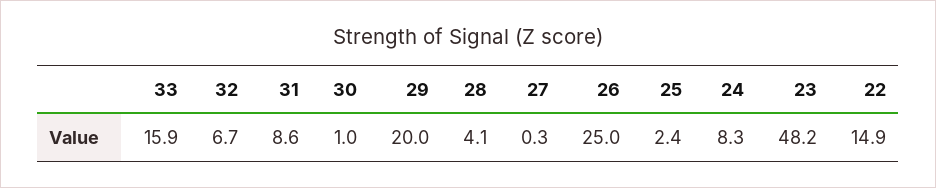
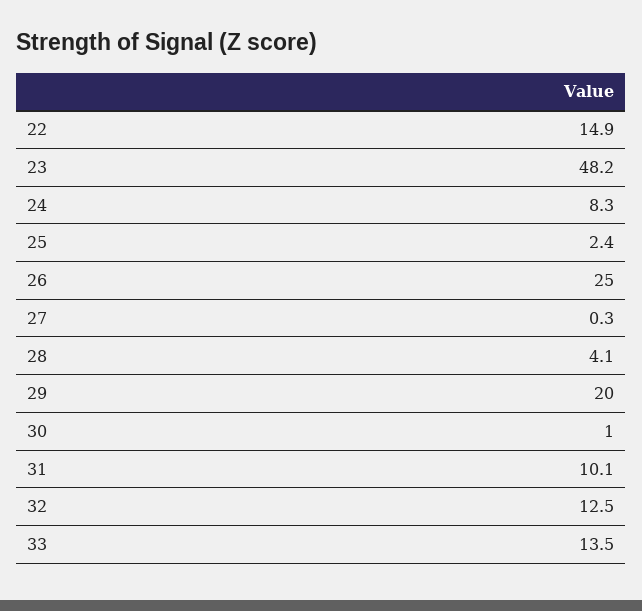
33: 15.9 -> 13.5
32: 6.7 -> 12.5
31: 8.6 -> 10.1

